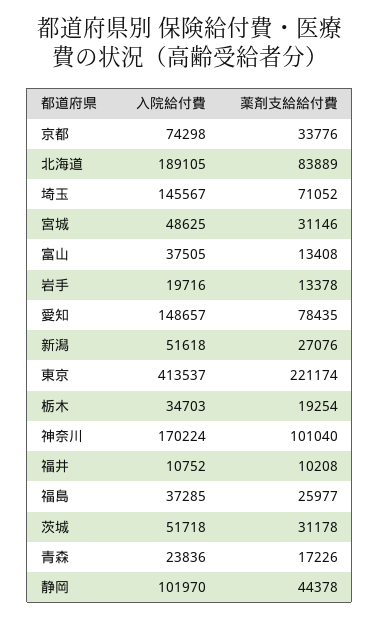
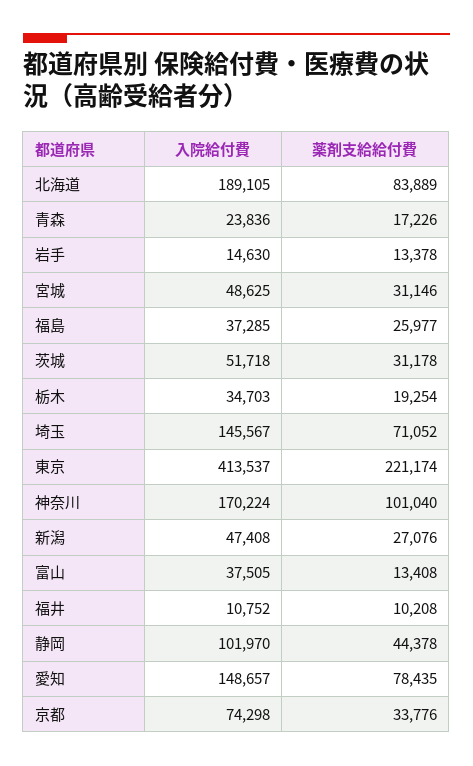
入院給付費, 岩手: 19716 -> 14630
入院給付費, 新潟: 51618 -> 47408

